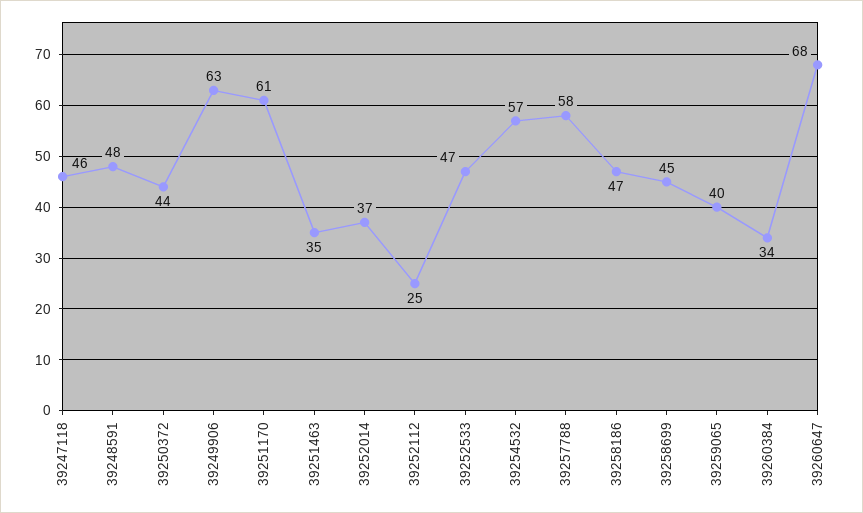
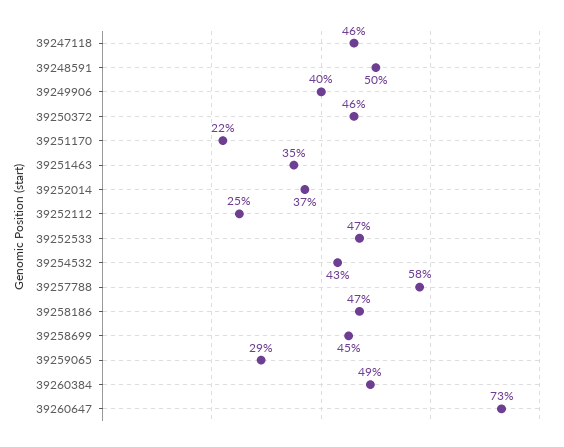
39248591: 48 -> 50
39250372: 44 -> 46
39249906: 63 -> 40
39251170: 61 -> 22
39254532: 57 -> 43
39259065: 40 -> 29
39260384: 34 -> 49
39260647: 68 -> 73

